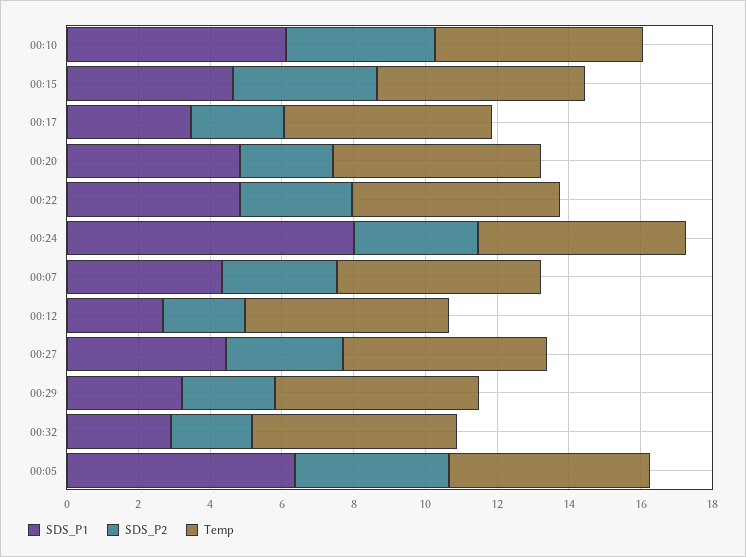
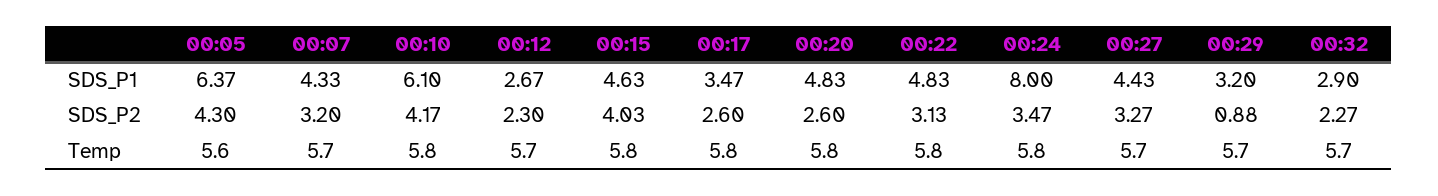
SDS_P2, 00:29: 2.5 -> 0.88

